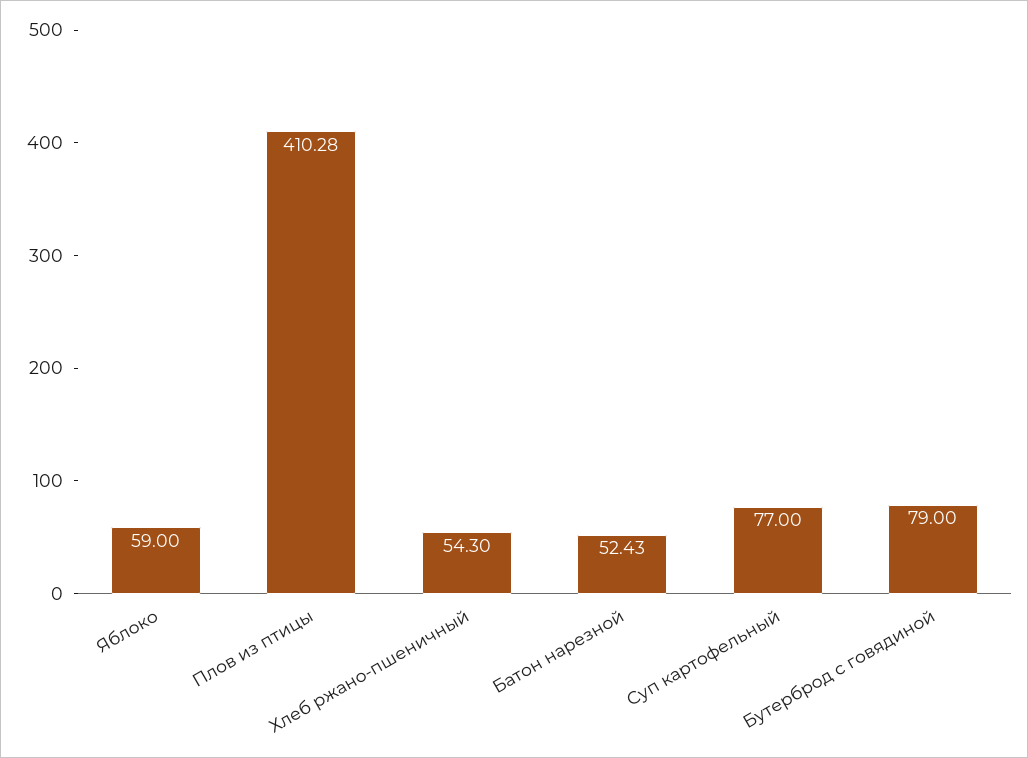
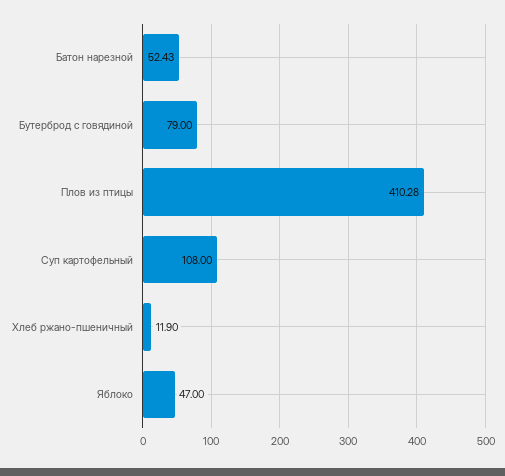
Яблоко: 59 -> 47
Хлеб ржано-пшеничный: 54.3 -> 11.9
Суп картофельный: 77 -> 108

